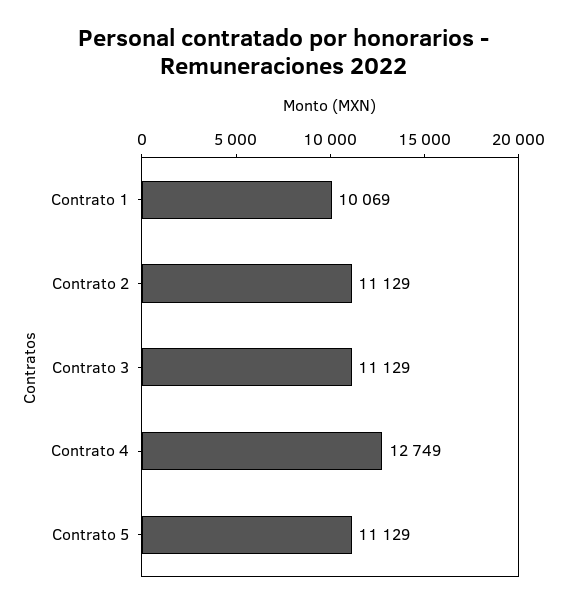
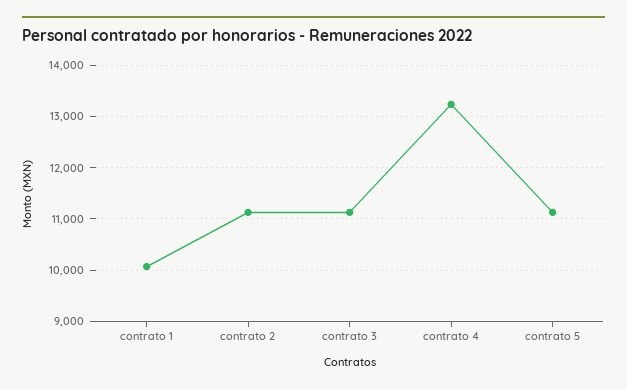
Contrato 4: 12749 -> 13200

